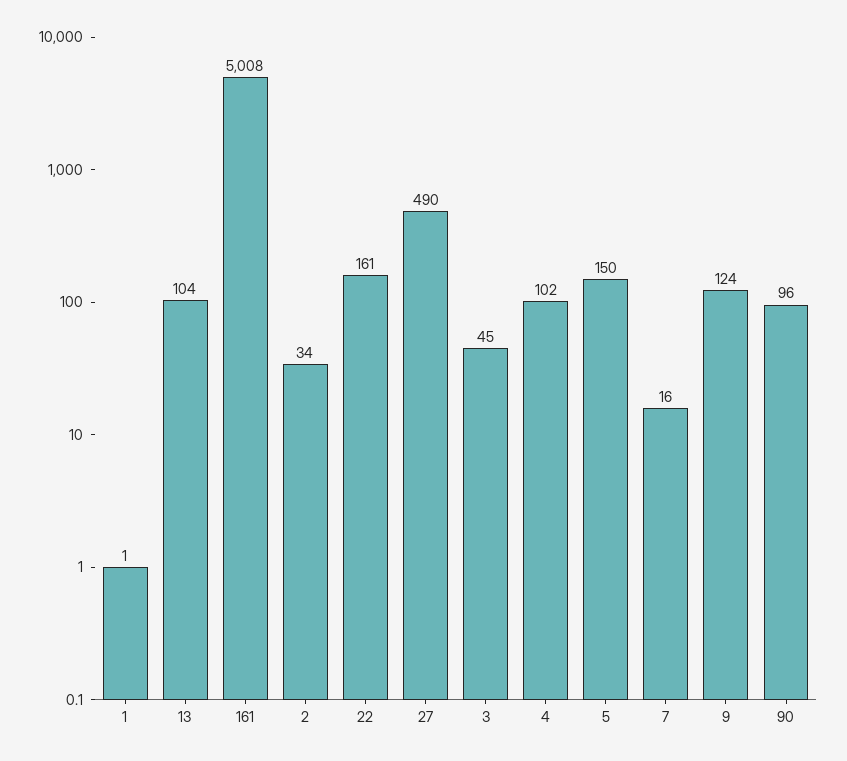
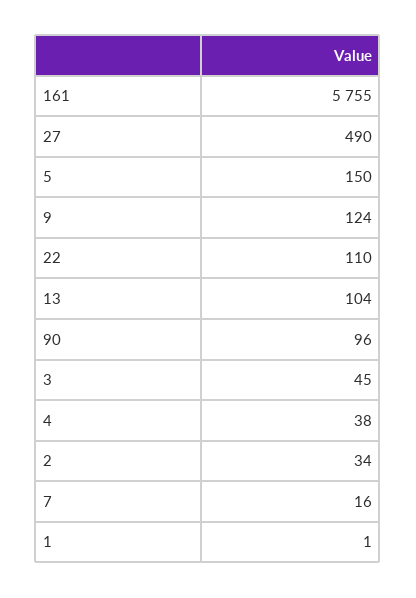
161: 5008 -> 5755
22: 161 -> 110
4: 102 -> 38

